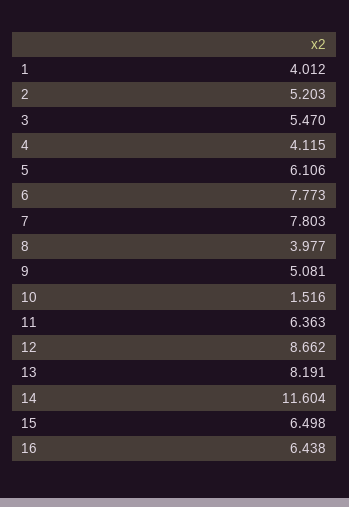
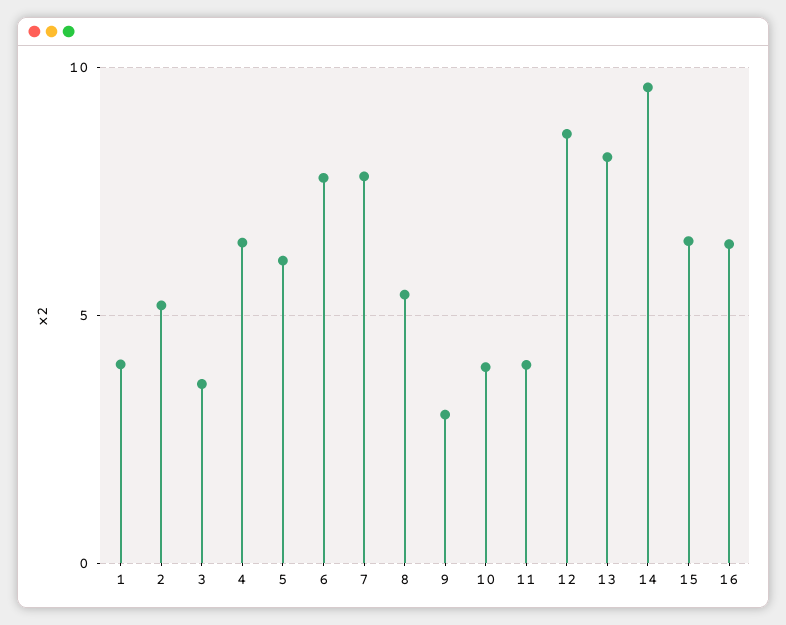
3: 5.47 -> 3.5
4: 4.115 -> 6.5
8: 3.977 -> 5.5
9: 5.081 -> 3
10: 1.516 -> 4
11: 6.363 -> 4
14: 11.604 -> 9.5

